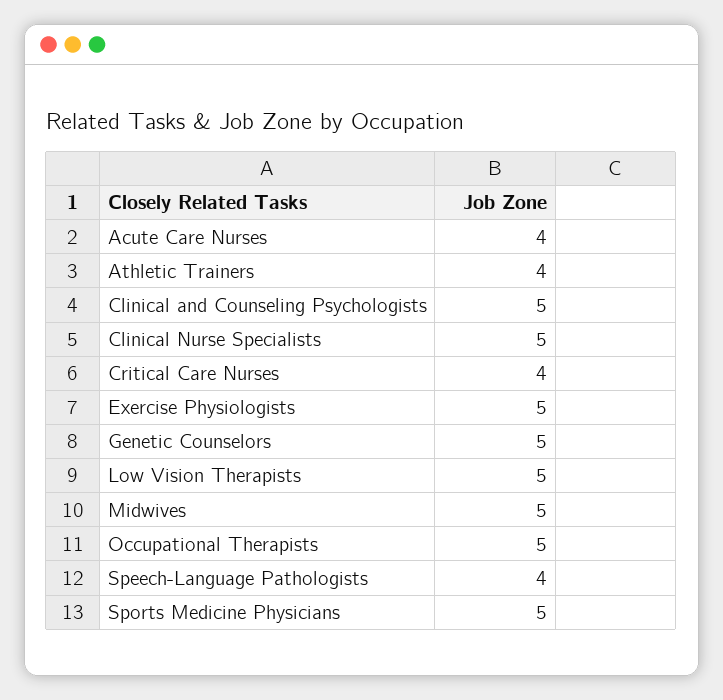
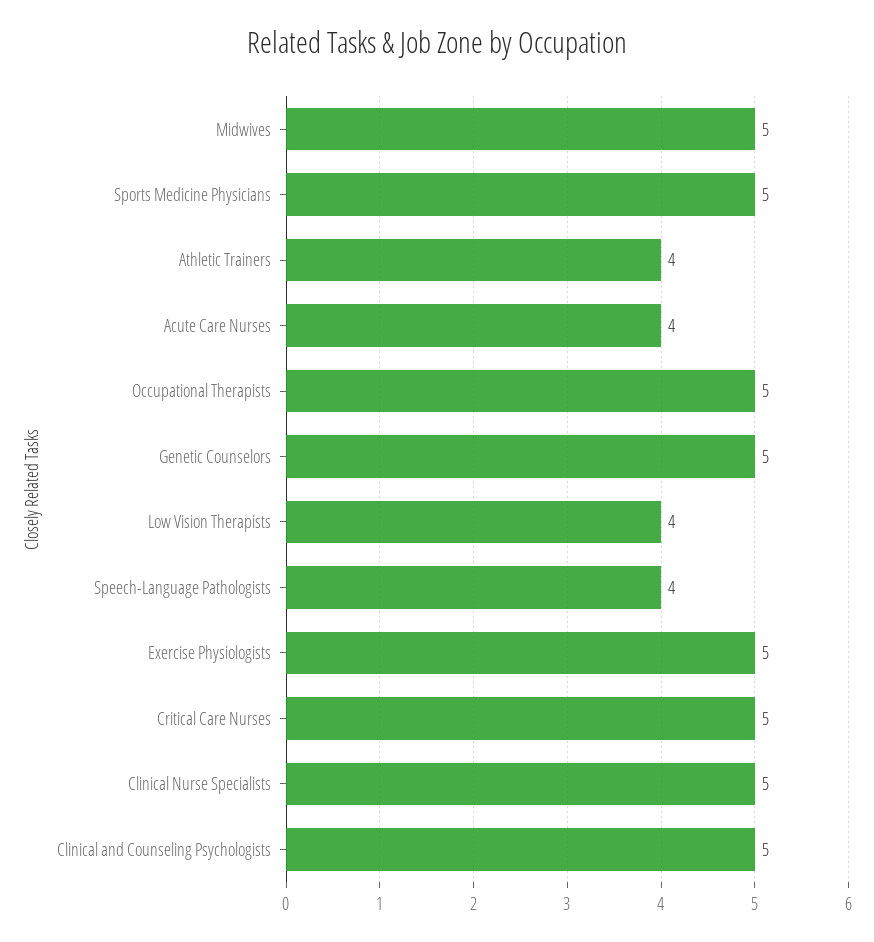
Critical Care Nurses: 4 -> 5
Low Vision Therapists: 5 -> 4

